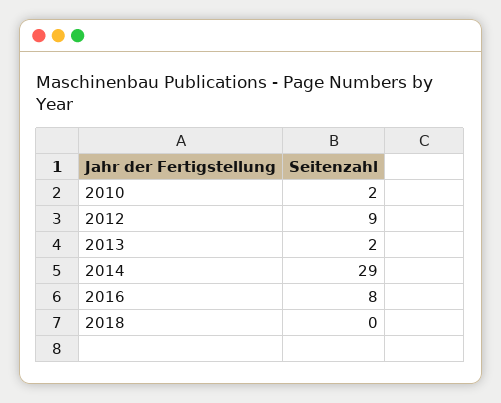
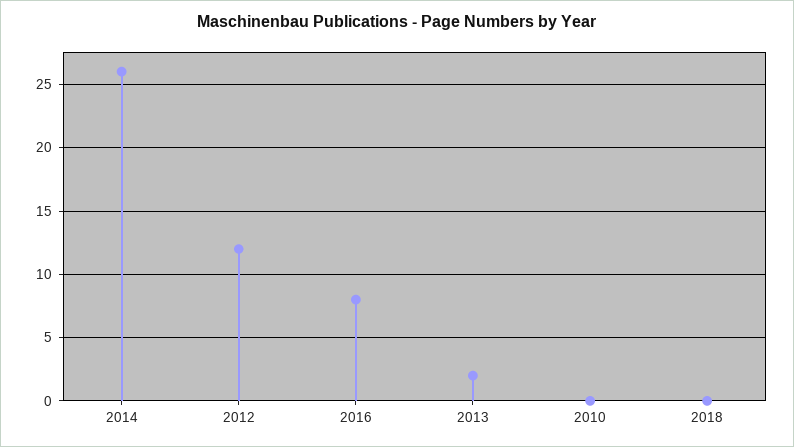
2010: 2 -> 0
2012: 9 -> 12
2014: 29 -> 26

